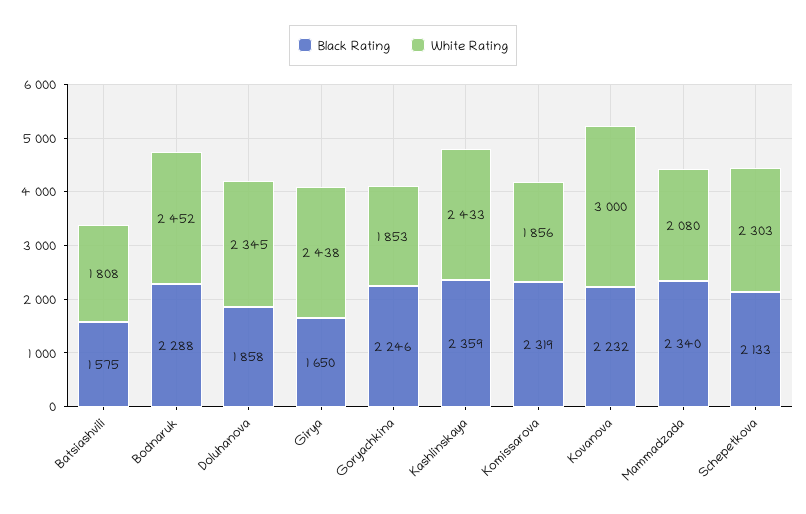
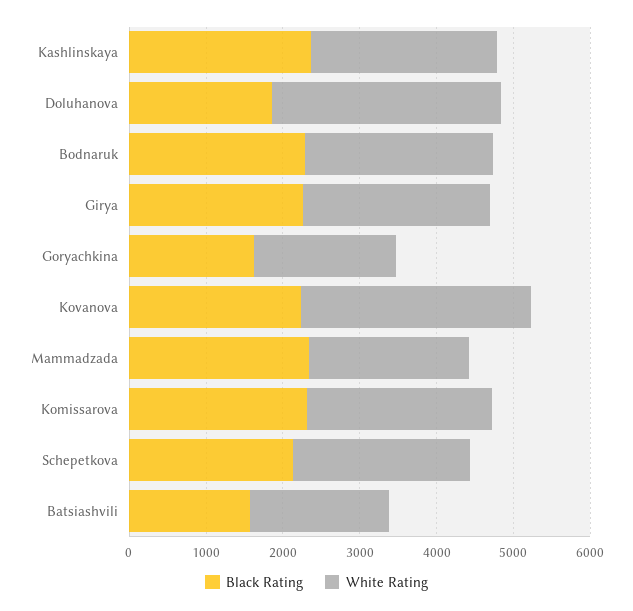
White Rating, Doluhanova: 2345 -> 3000
Black Rating, Girya: 1650 -> 2200
Black Rating, Goryachkina: 2246 -> 1600
White Rating, Komissarova: 1856 -> 2400

